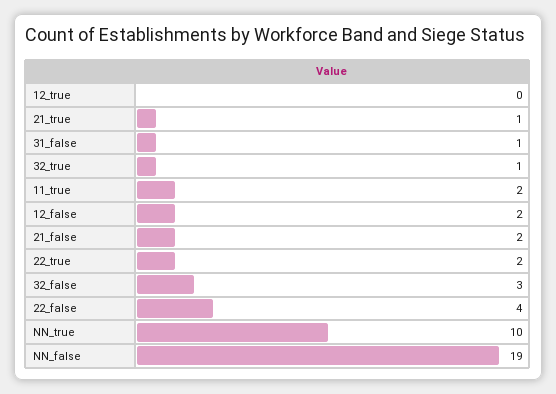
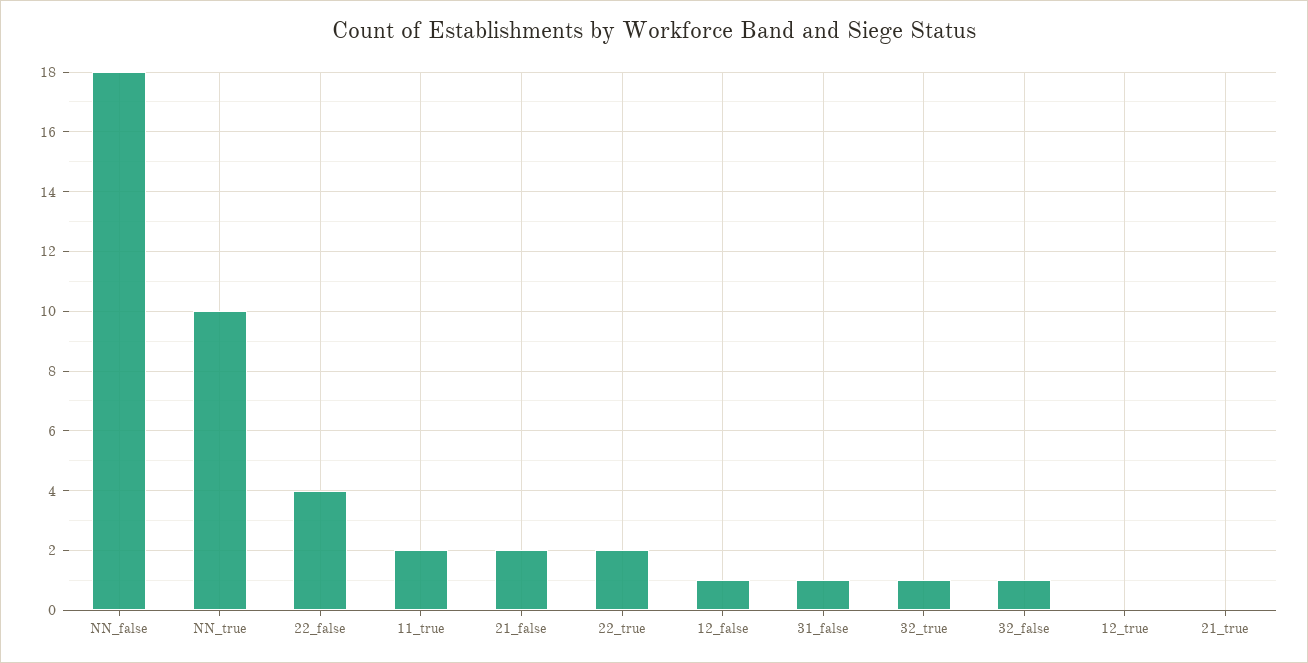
21_true: 1 -> 0
12_false: 2 -> 1
32_false: 3 -> 1
NN_false: 19 -> 18

